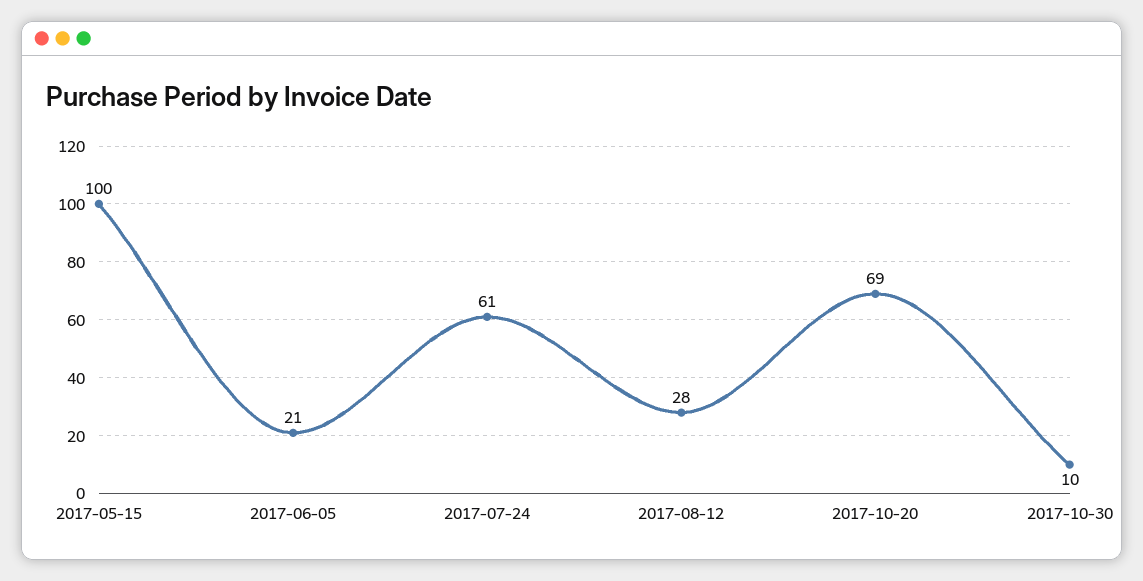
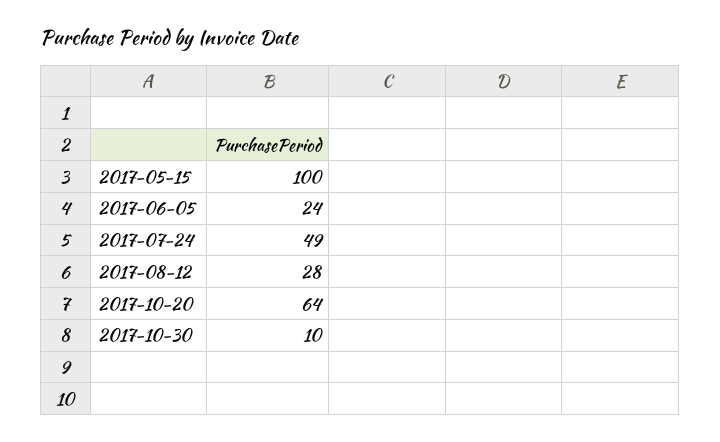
2017-06-05: 21 -> 24
2017-07-24: 61 -> 49
2017-10-20: 69 -> 64

